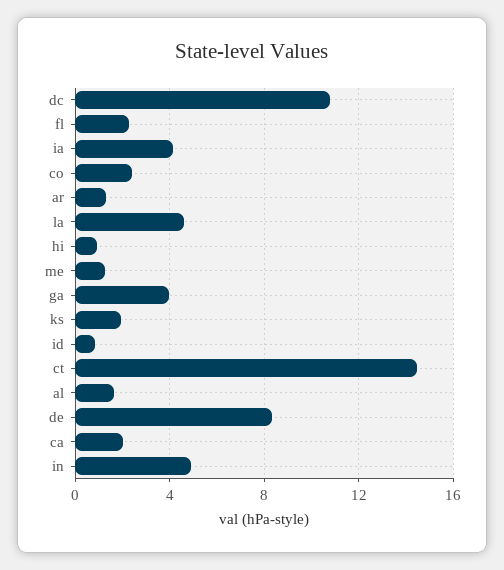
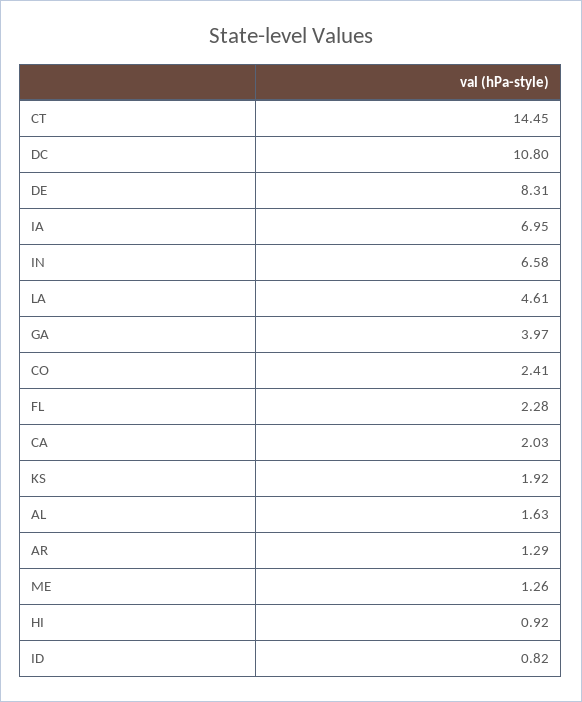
ia: 4 -> 6.95
in: 5 -> 6.58

